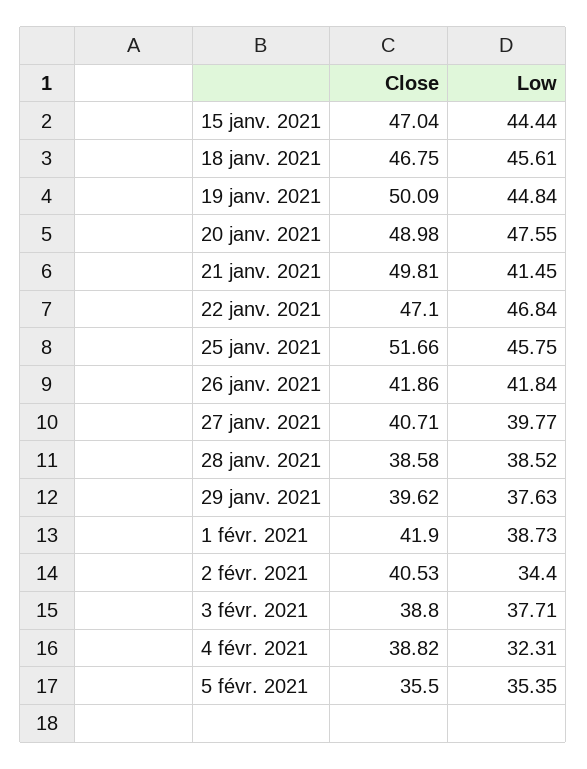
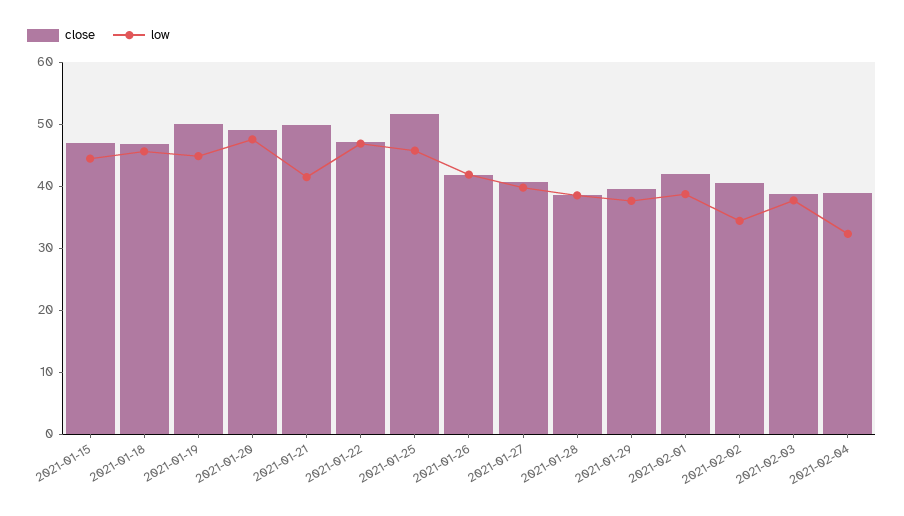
Close, 5 févr. 2021: 35.5 -> none
Low, 5 févr. 2021: 35.35 -> none

